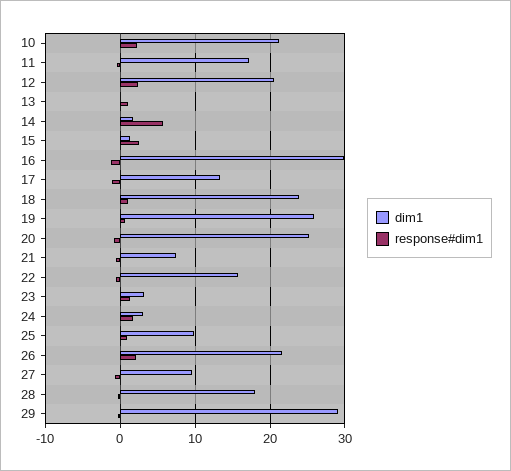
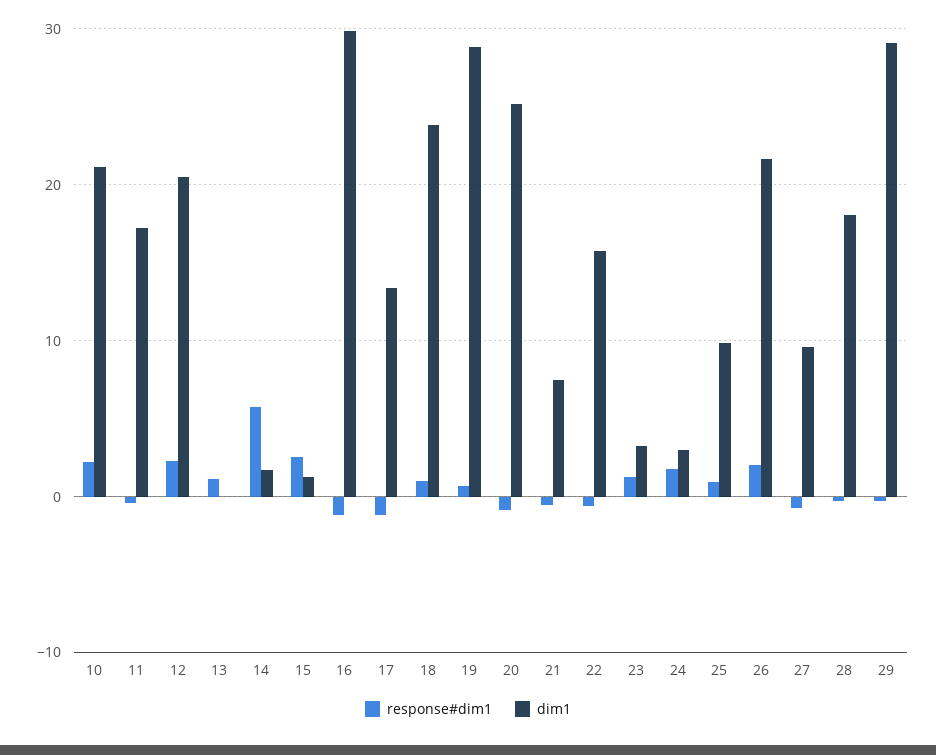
dim1, 19: 26 -> 29

